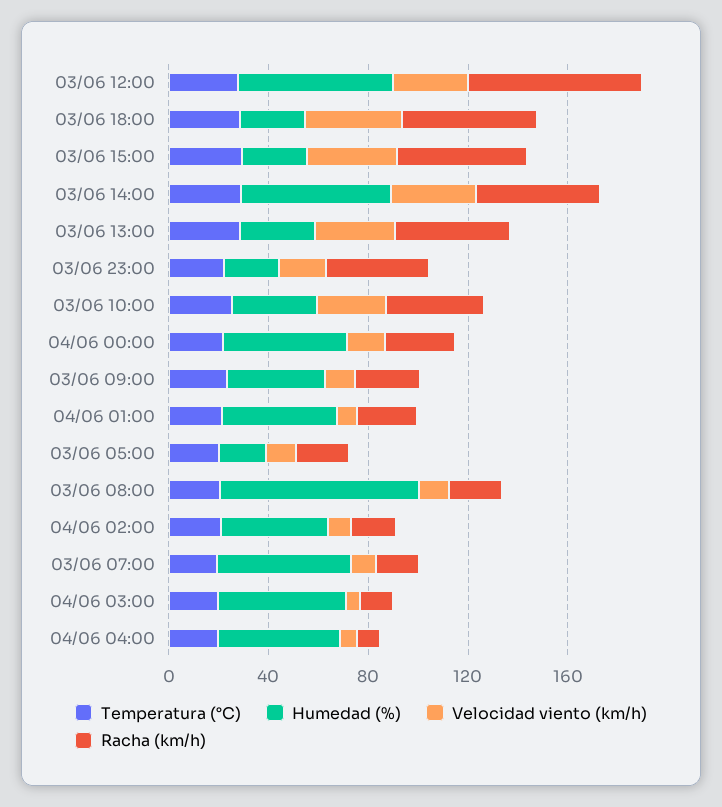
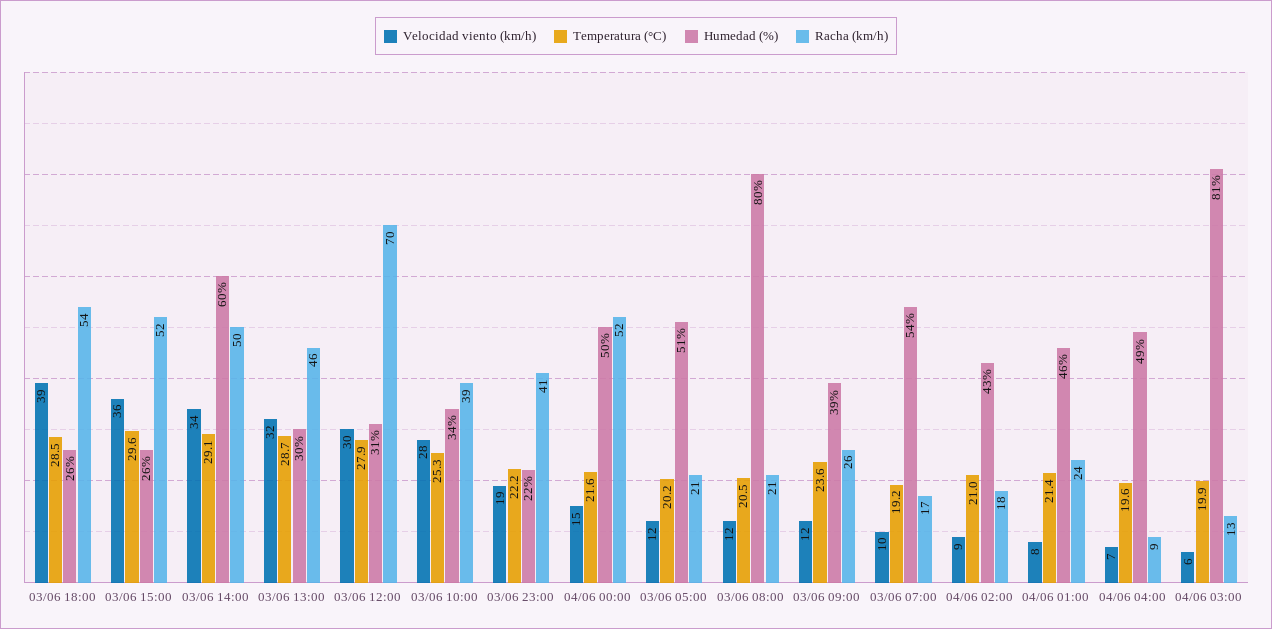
Humedad (%), 03/06 12:00: 60 -> 31
Racha (km/h), 04/06 00:00: 30 -> 52
Humedad (%), 03/06 05:00: 20 -> 51
Humedad (%), 04/06 03:00: 50 -> 81

